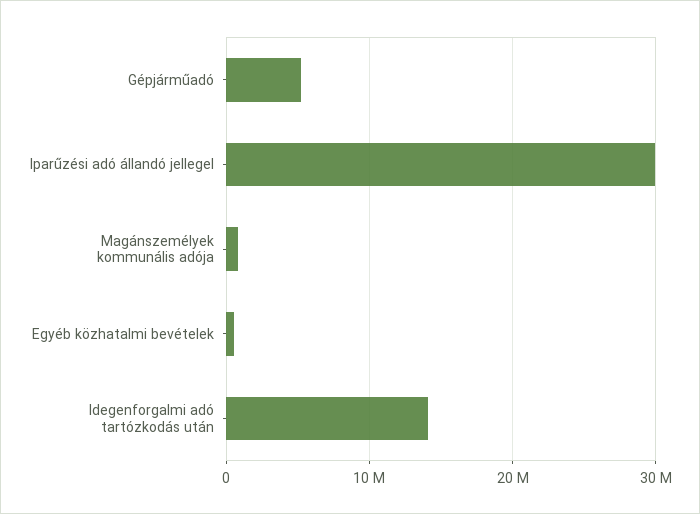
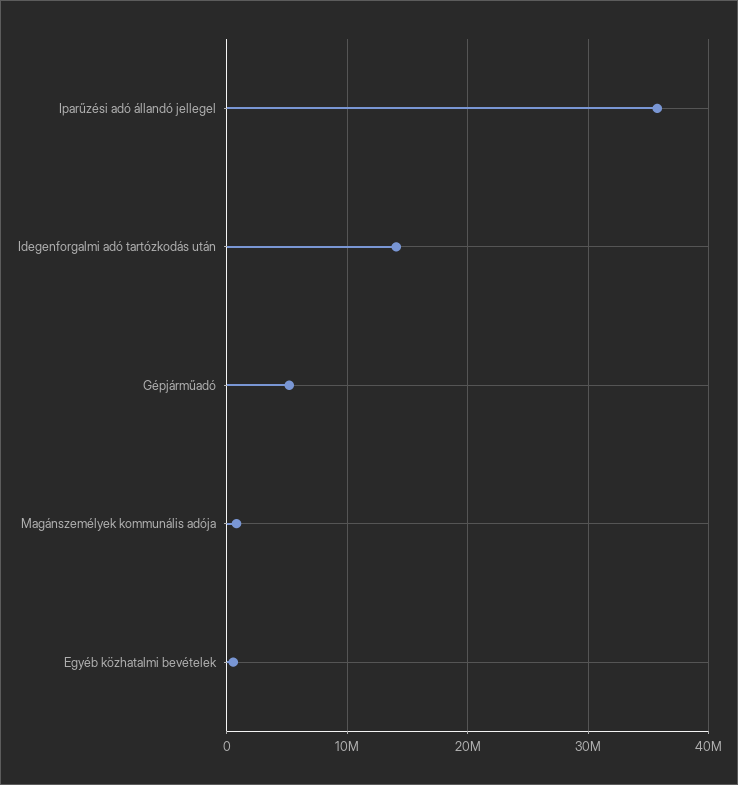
Iparűzési adó állandó jellegel: 30000000 -> 36000000

